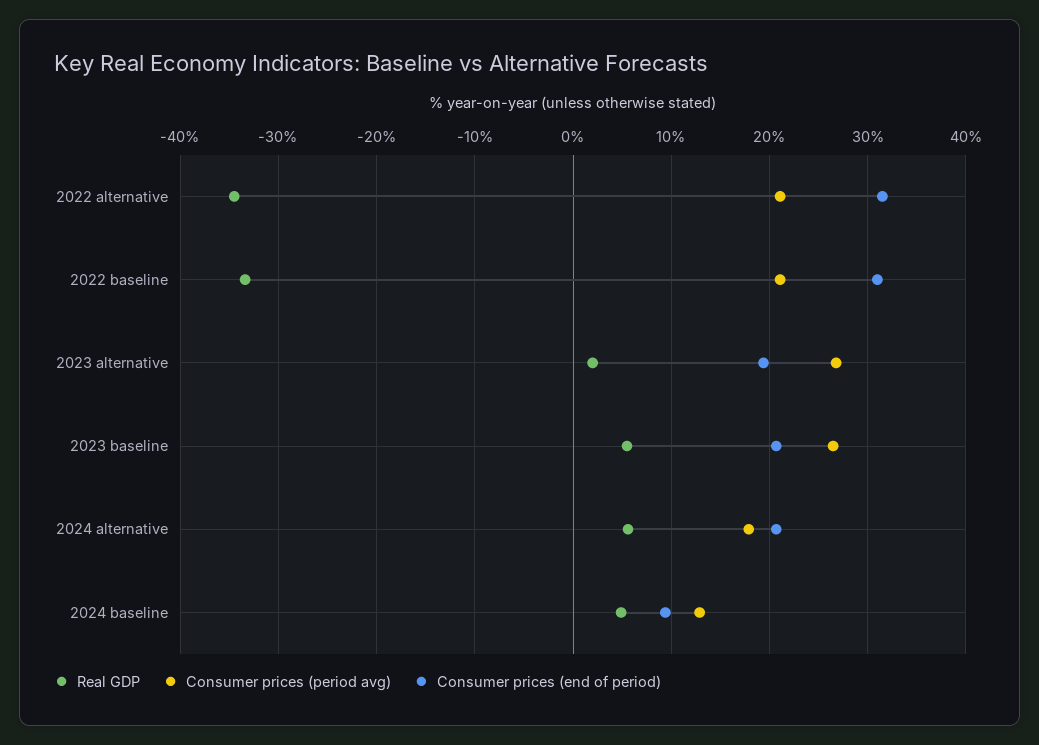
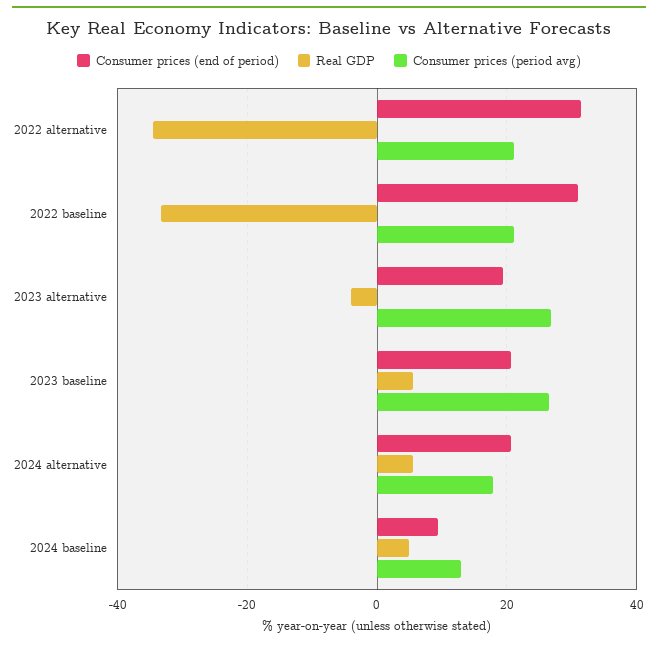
Real GDP, 2023 alternative: 2 -> -4

